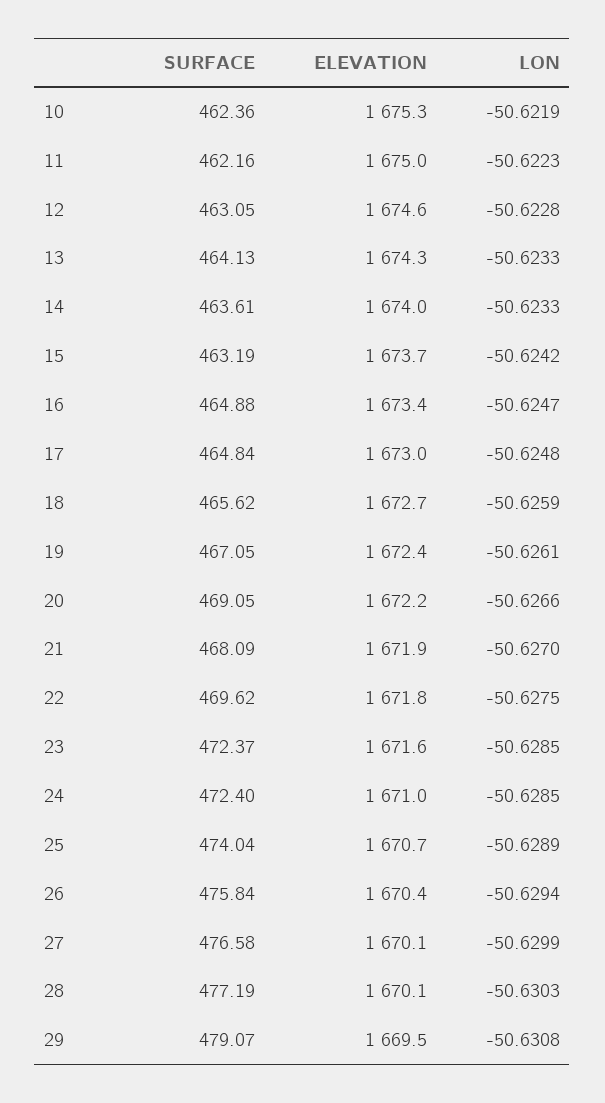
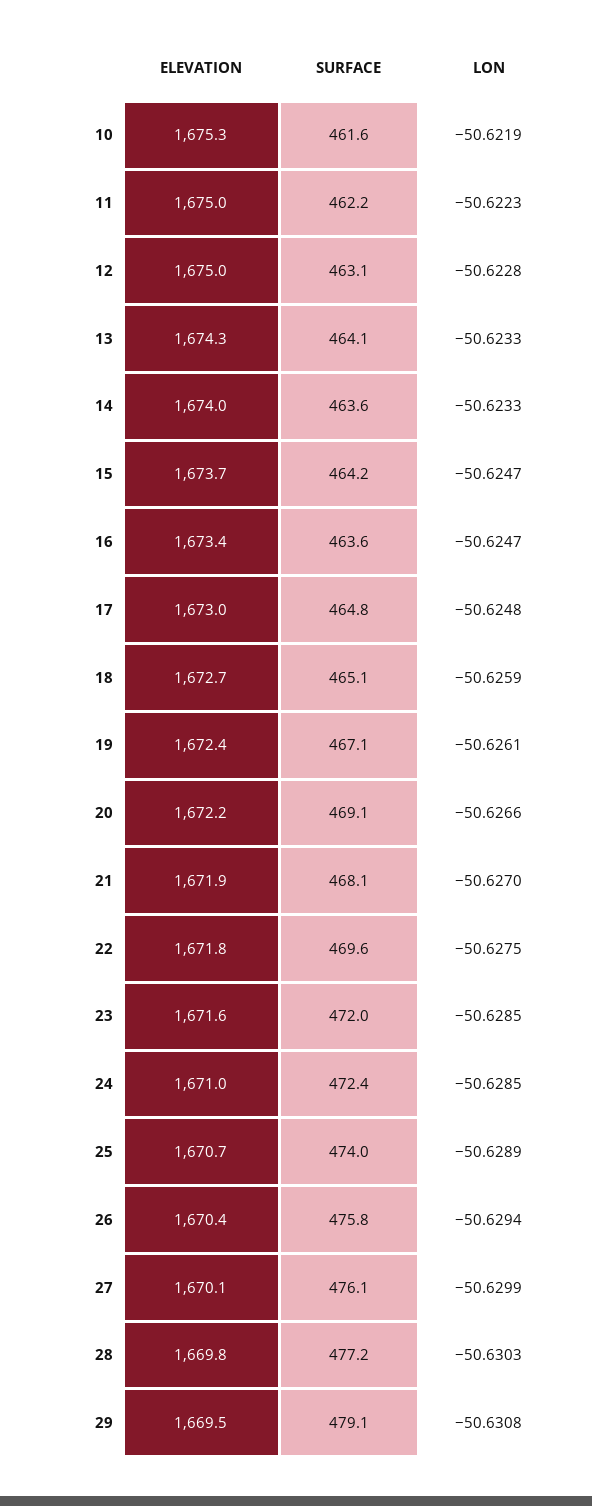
SURFACE, 10: 462.36 -> 461.6
ELEVATION, 12: 1674.6 -> 1675
SURFACE, 15: 463.19 -> 464.2
LON, 15: -50.6242 -> -50.6247
SURFACE, 16: 464.88 -> 463.6
SURFACE, 18: 465.62 -> 465.1
SURFACE, 23: 472.37 -> 472
SURFACE, 27: 476.58 -> 476.1
ELEVATION, 28: 1670.1 -> 1669.8

